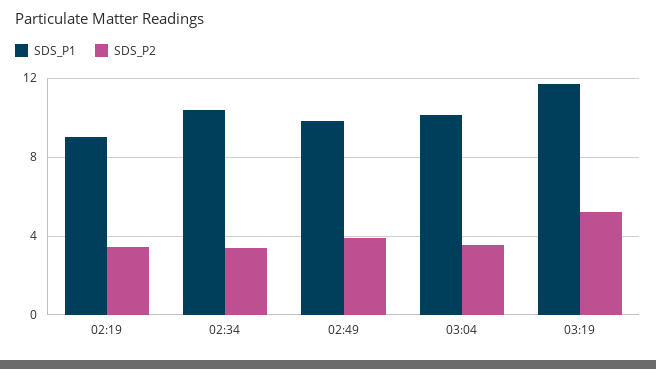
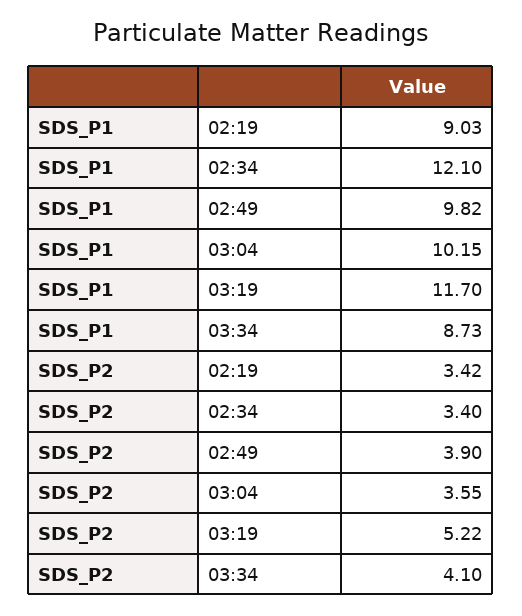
SDS_P1, 02:34: 10.5 -> 12.1
SDS_P1, 03:34: none -> 8.73
SDS_P2, 03:34: none -> 4.1

